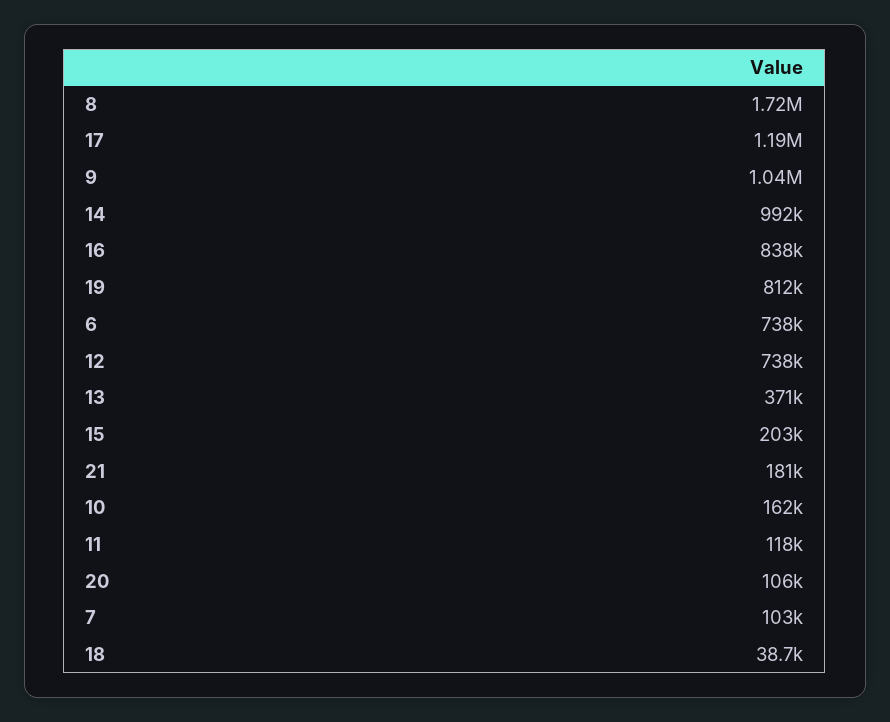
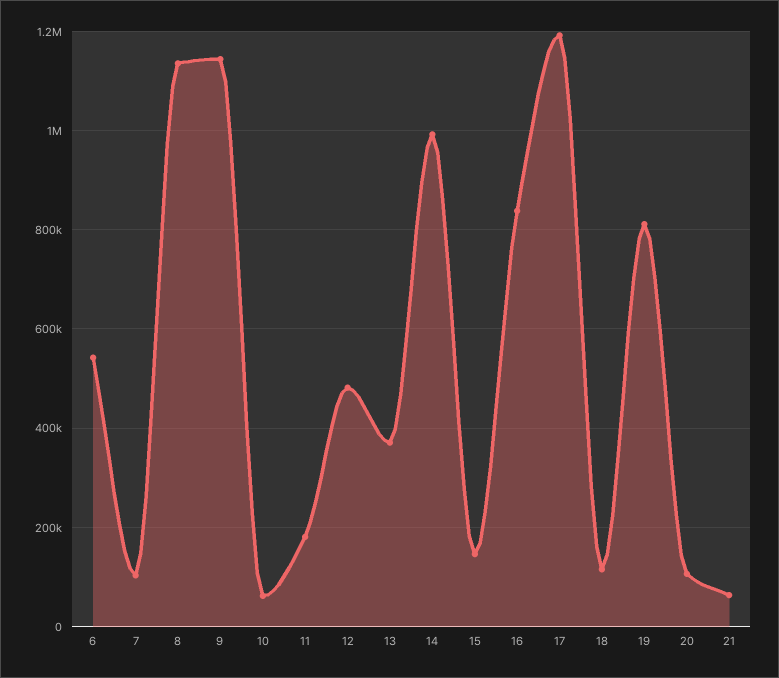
8: 1720000 -> 1140000
9: 1040000 -> 1140000
6: 738000 -> 540000
12: 738000 -> 480000
15: 203000 -> 140000
21: 181000 -> 60000
10: 162000 -> 60000
11: 118000 -> 180000
18: 38700 -> 120000

